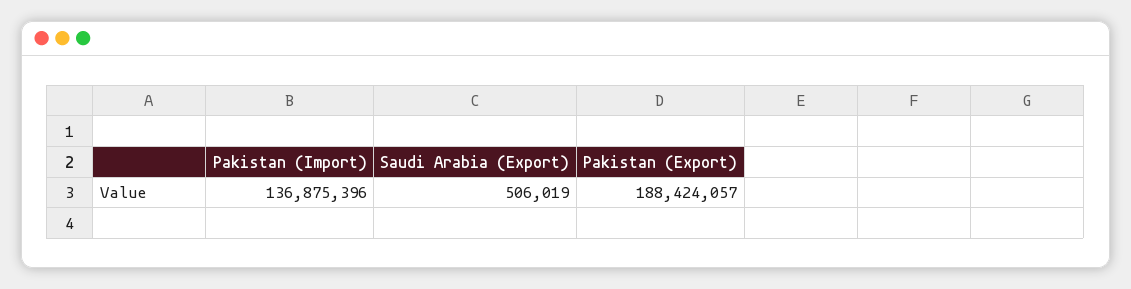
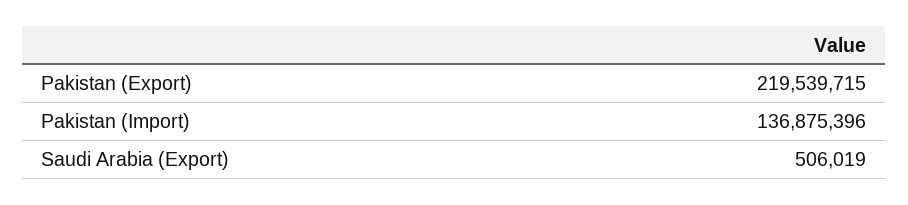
Pakistan (Export): 188424057 -> 219539715

